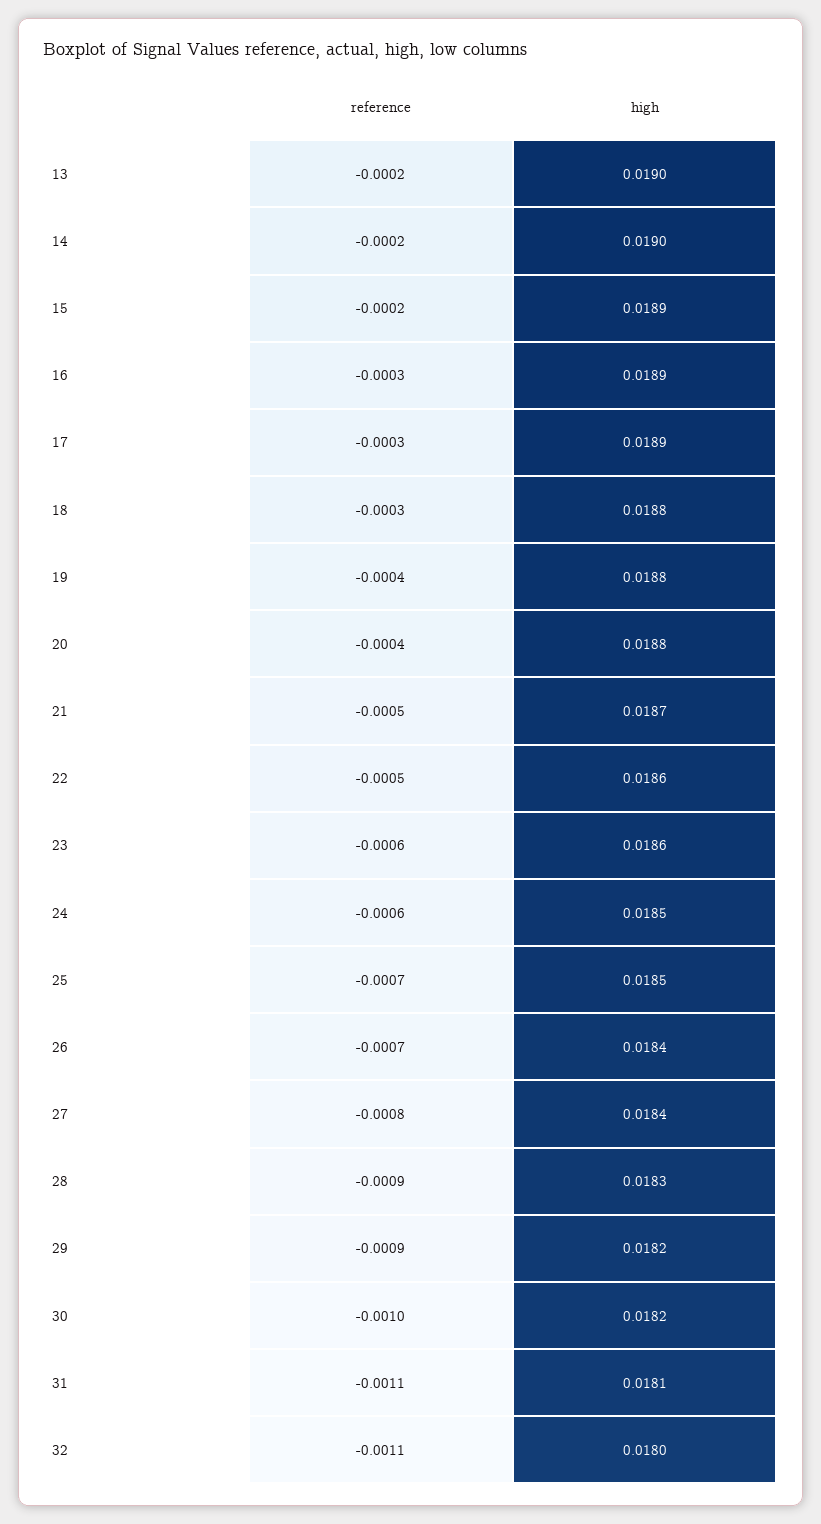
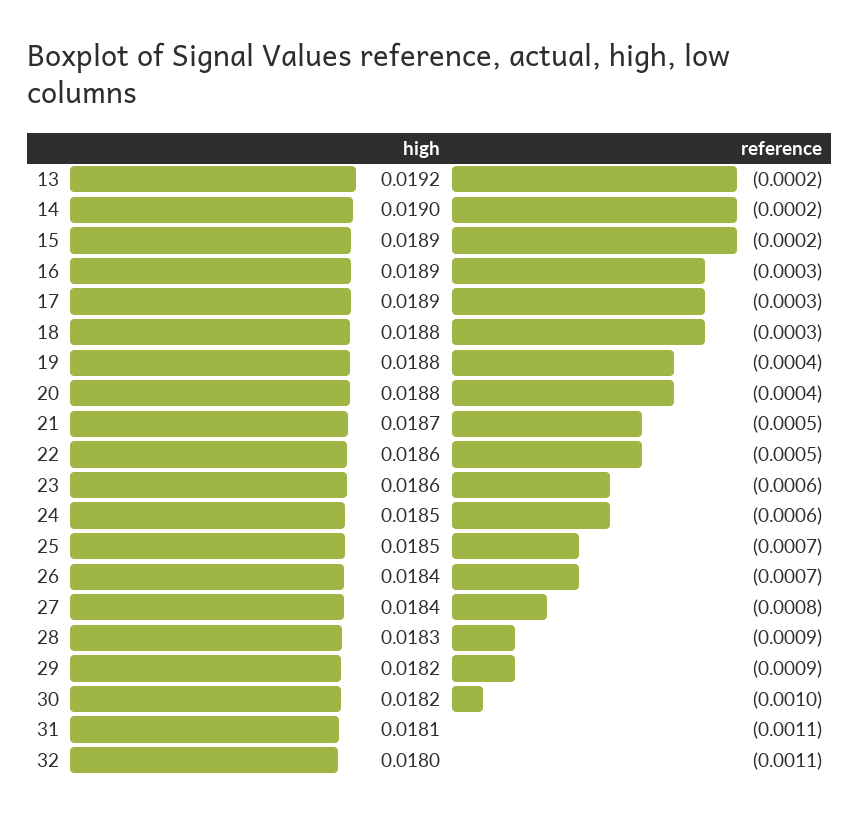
high, 13: 0.019 -> 0.0192

